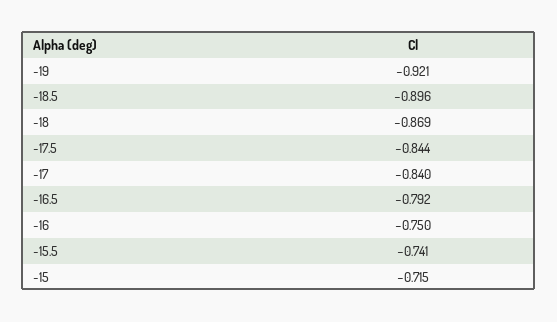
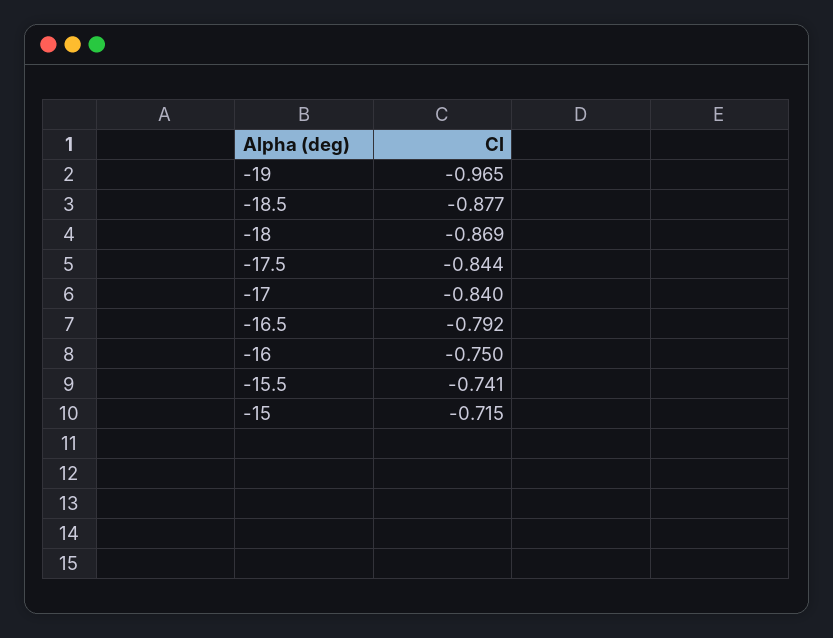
-19: -0.921 -> -0.965
-18.5: -0.896 -> -0.877

